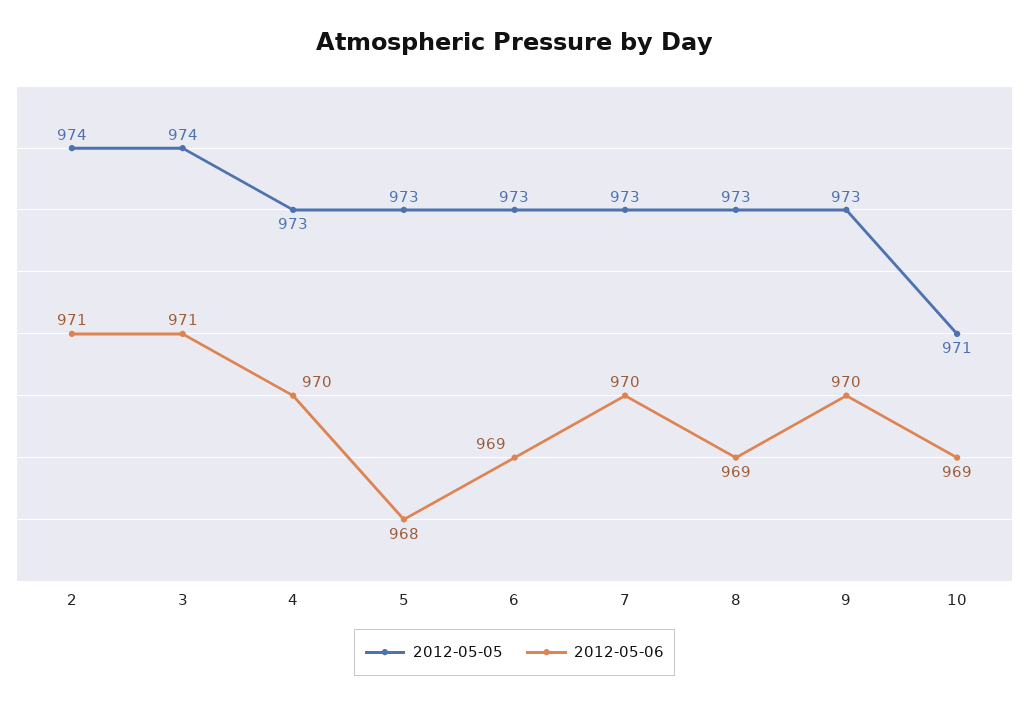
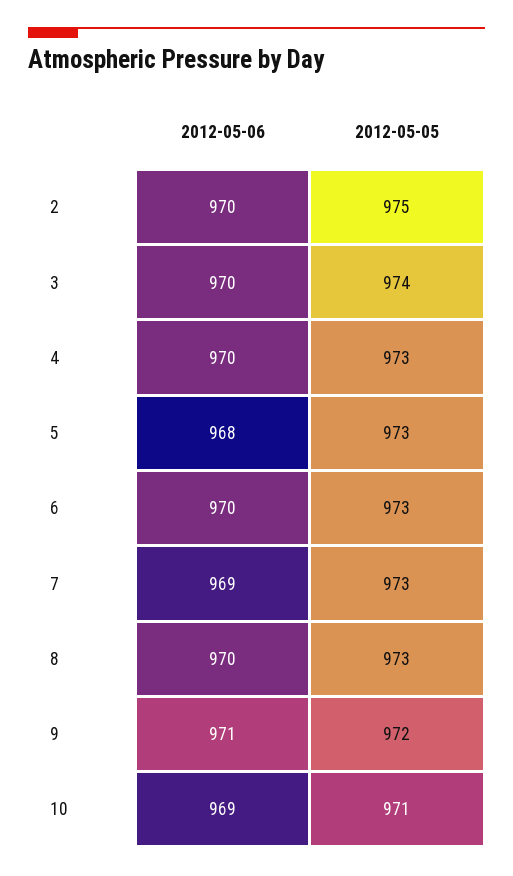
2012-05-05, 2: 974 -> 975
2012-05-06, 2: 971 -> 970
2012-05-06, 3: 971 -> 970
2012-05-06, 6: 969 -> 970
2012-05-06, 7: 970 -> 969
2012-05-06, 8: 969 -> 970
2012-05-05, 9: 973 -> 972
2012-05-06, 9: 970 -> 971

